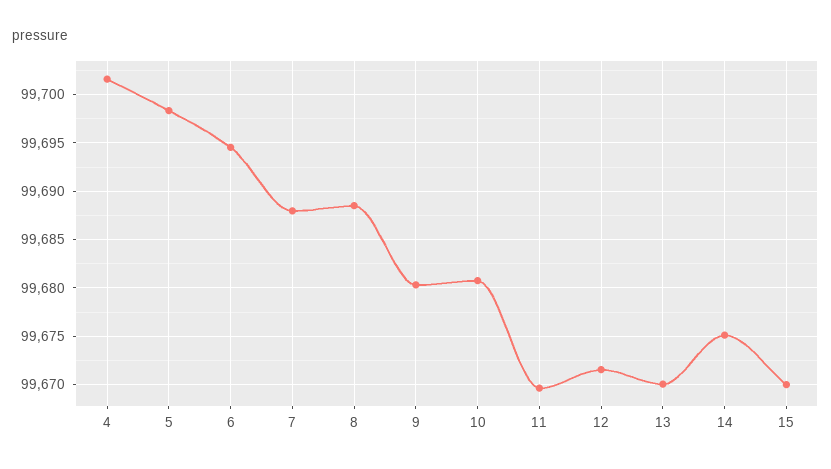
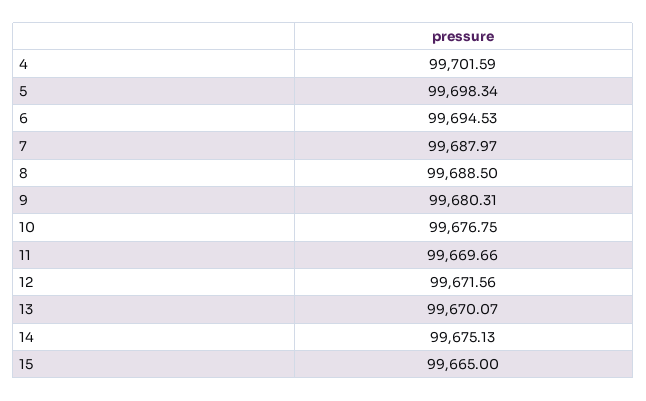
10: 99681 -> 99676.75
15: 99670 -> 99665

